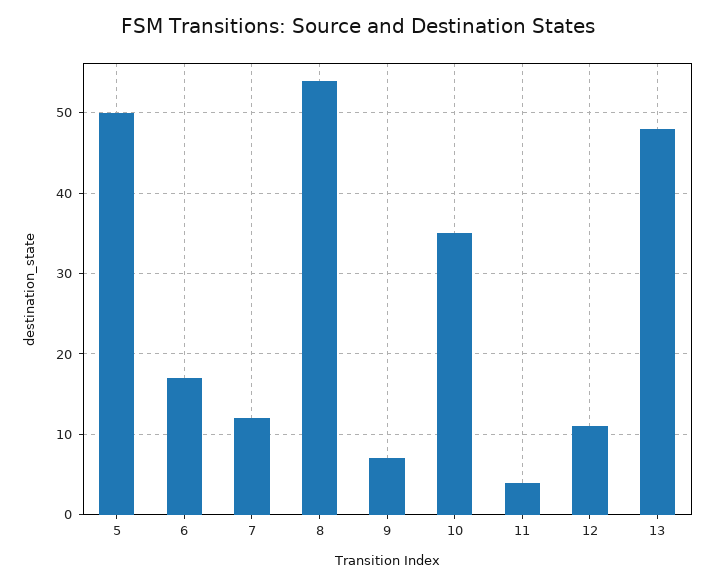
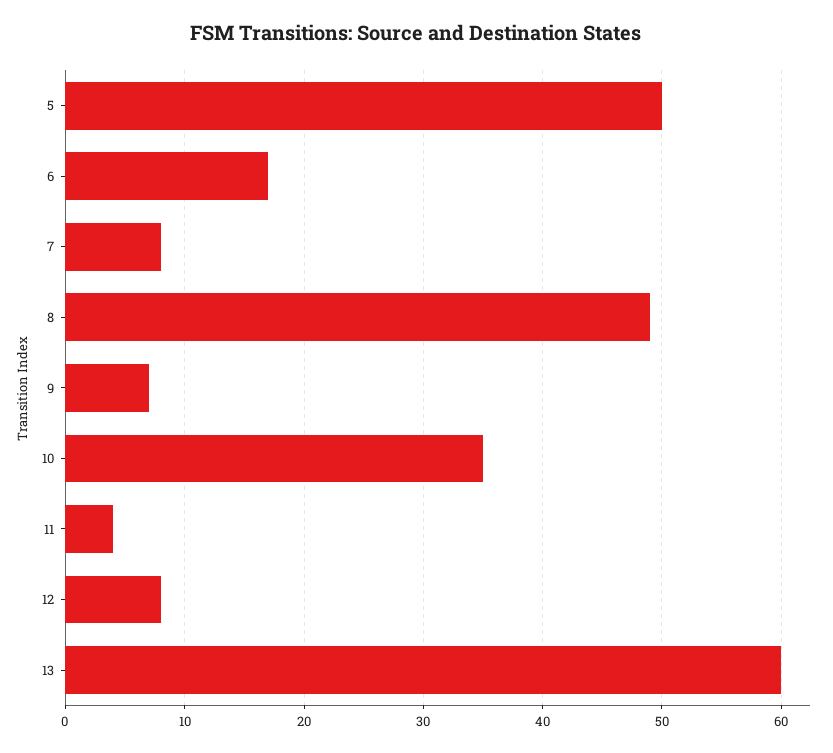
7: 12 -> 8
8: 54 -> 49
12: 11 -> 8
13: 48 -> 60

